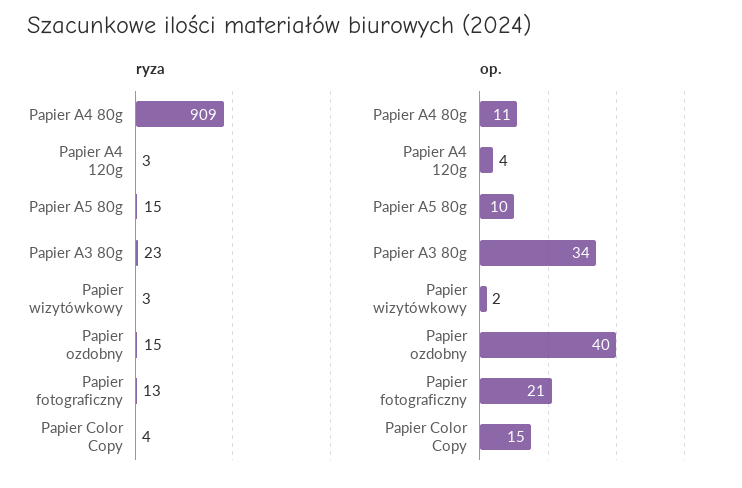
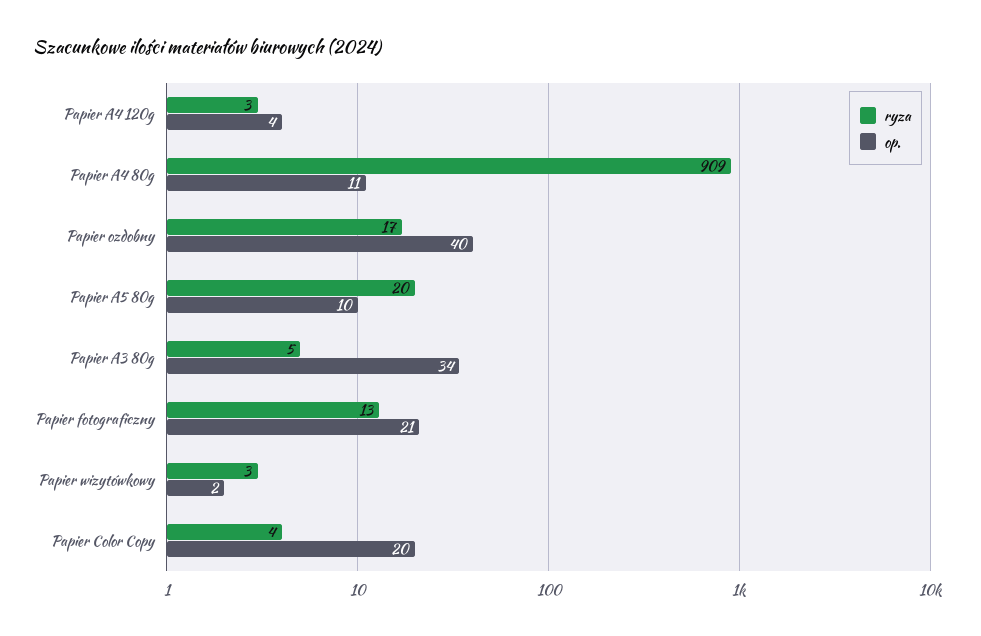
ryza, Papier A5 80g: 15 -> 20
ryza, Papier A3 80g: 23 -> 5
ryza, Papier ozdobny: 15 -> 17
op., Papier Color Copy: 15 -> 20

